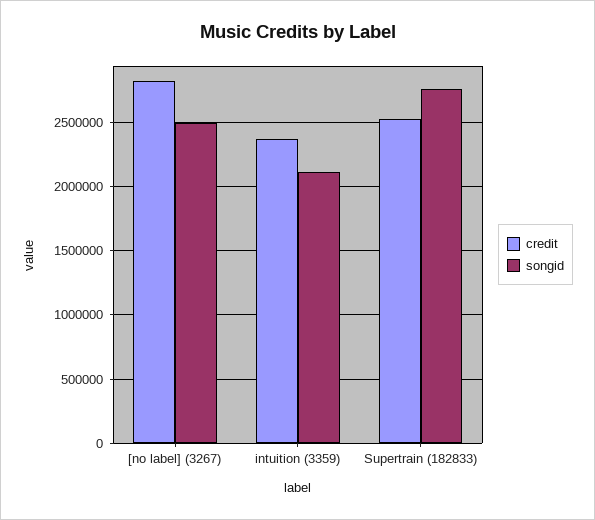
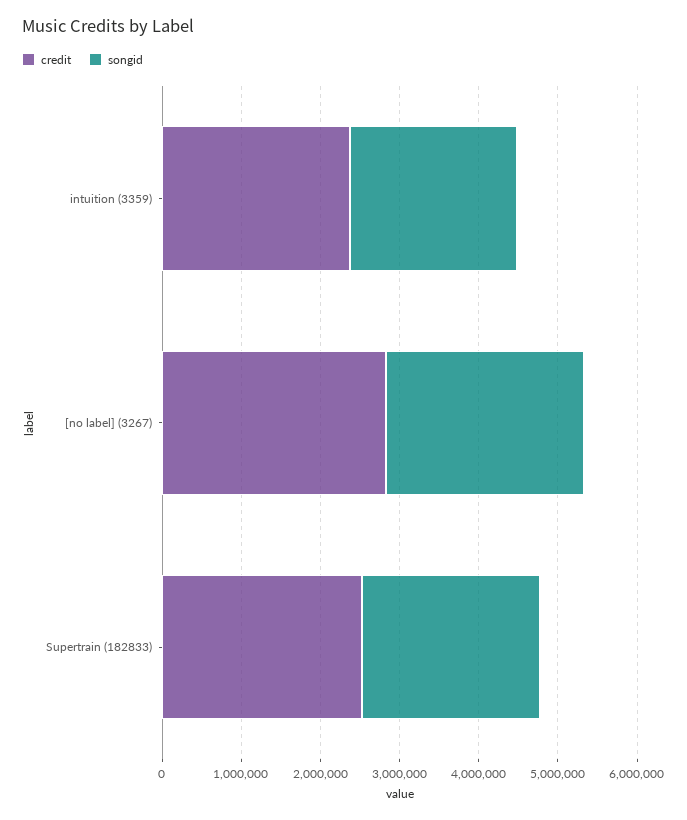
songid, Supertrain (182833): 2750000 -> 2200000

